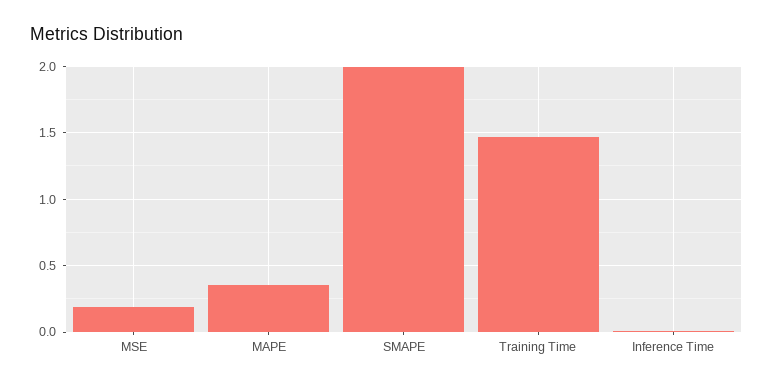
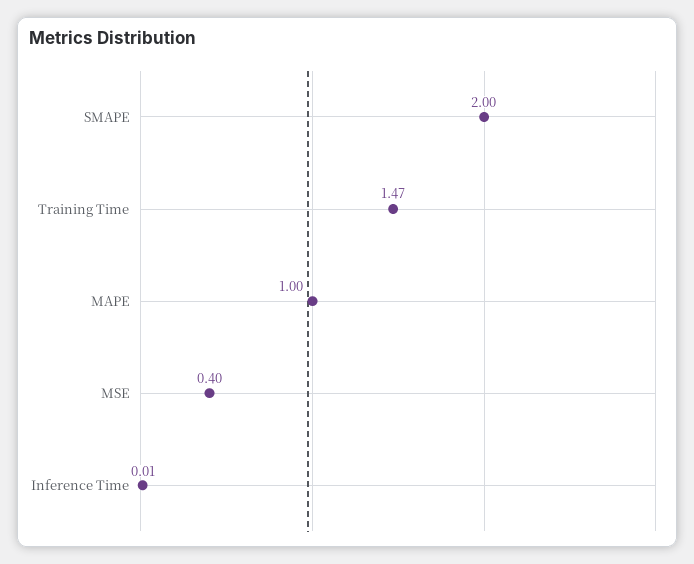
MSE: 0.2 -> 0.4
MAPE: 0.35 -> 1

